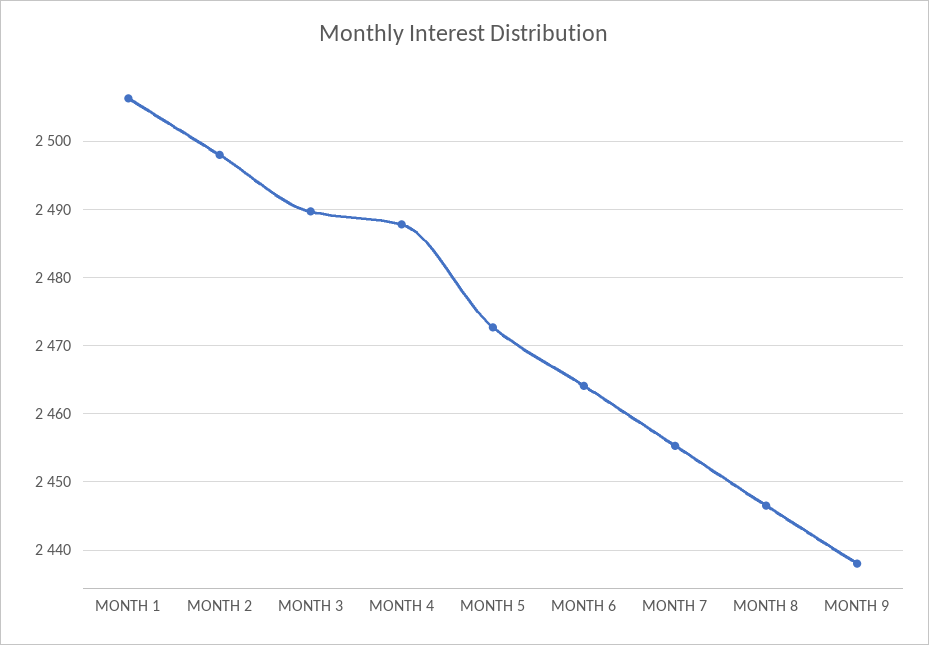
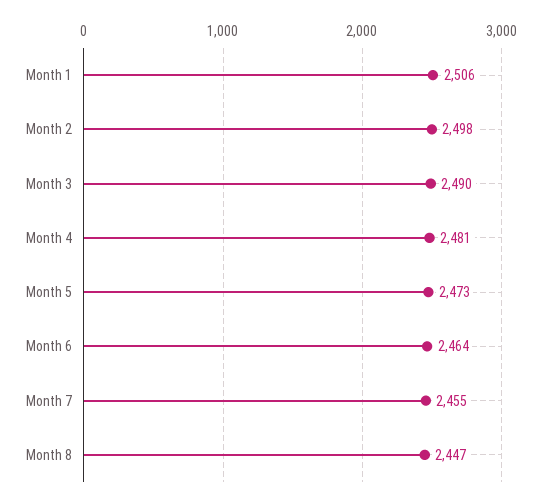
MONTH 4: 2488 -> 2481
MONTH 9: 2438 -> none

